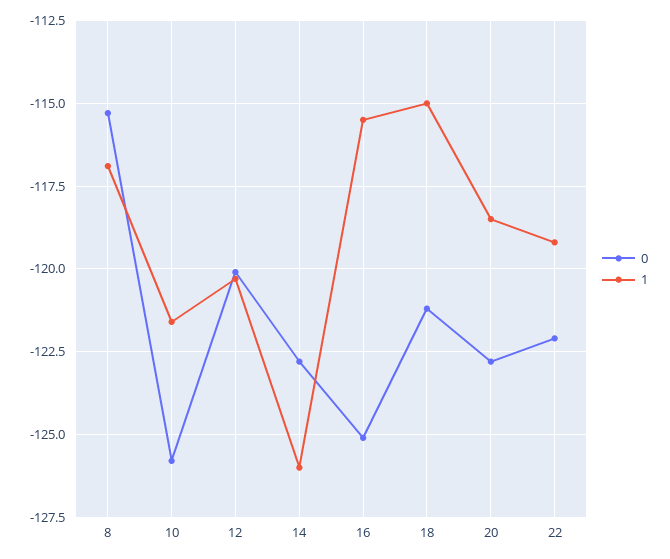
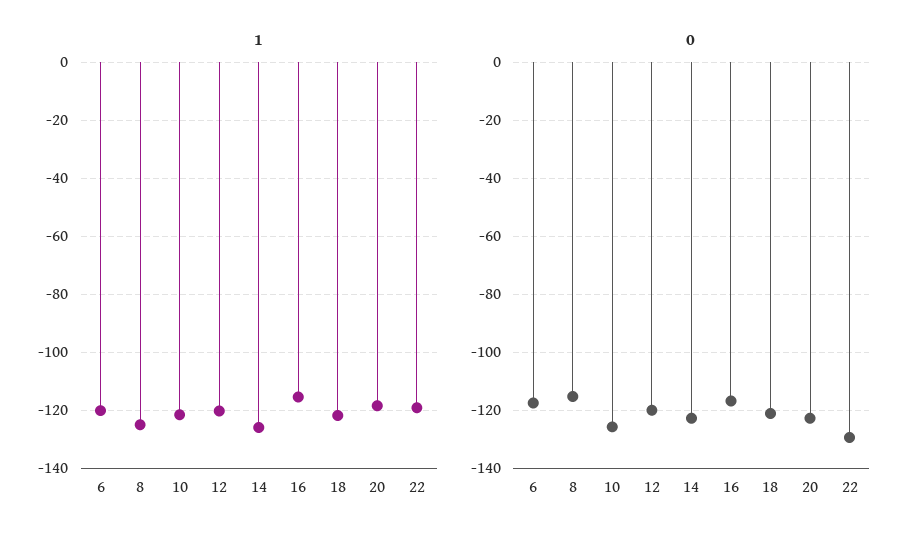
1, 8: -117 -> -125
0, 16: -125 -> -117.5
1, 18: -115 -> -122.5
0, 22: -122 -> -130
1, 6: none -> -120
0, 6: none -> -117.5

